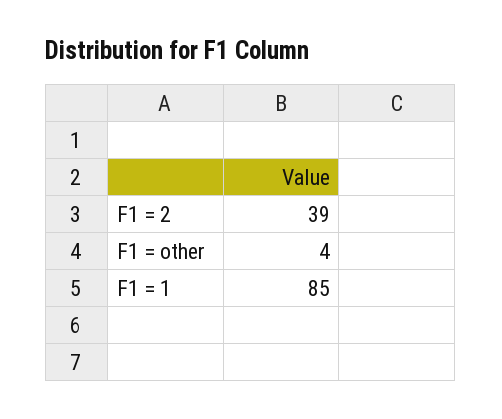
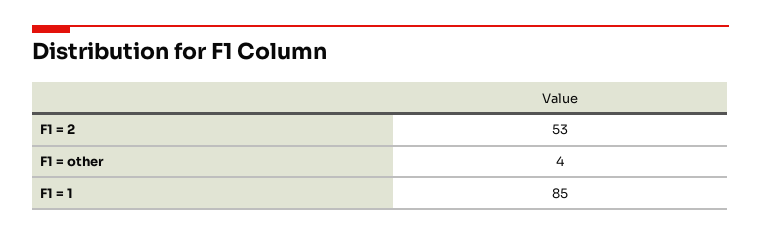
F1 = 2: 39 -> 53

